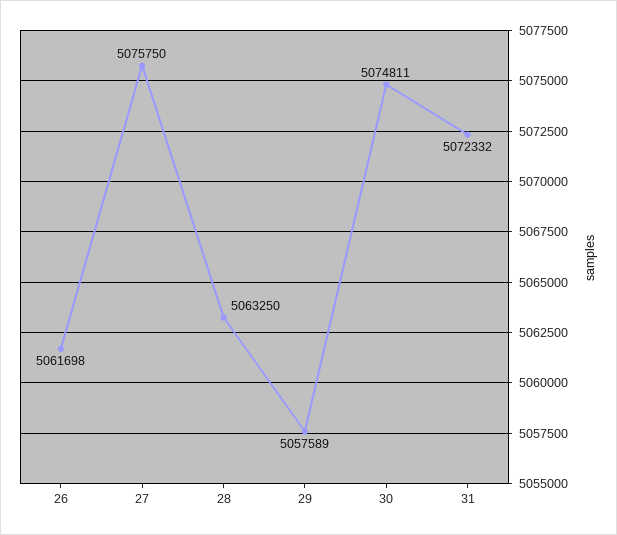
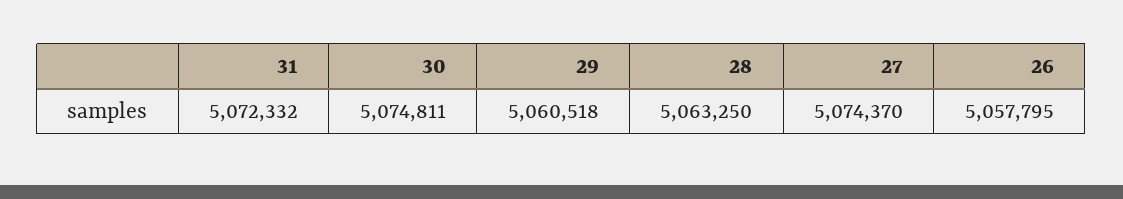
26: 5061698 -> 5057795
27: 5075750 -> 5074370
29: 5057589 -> 5060518

